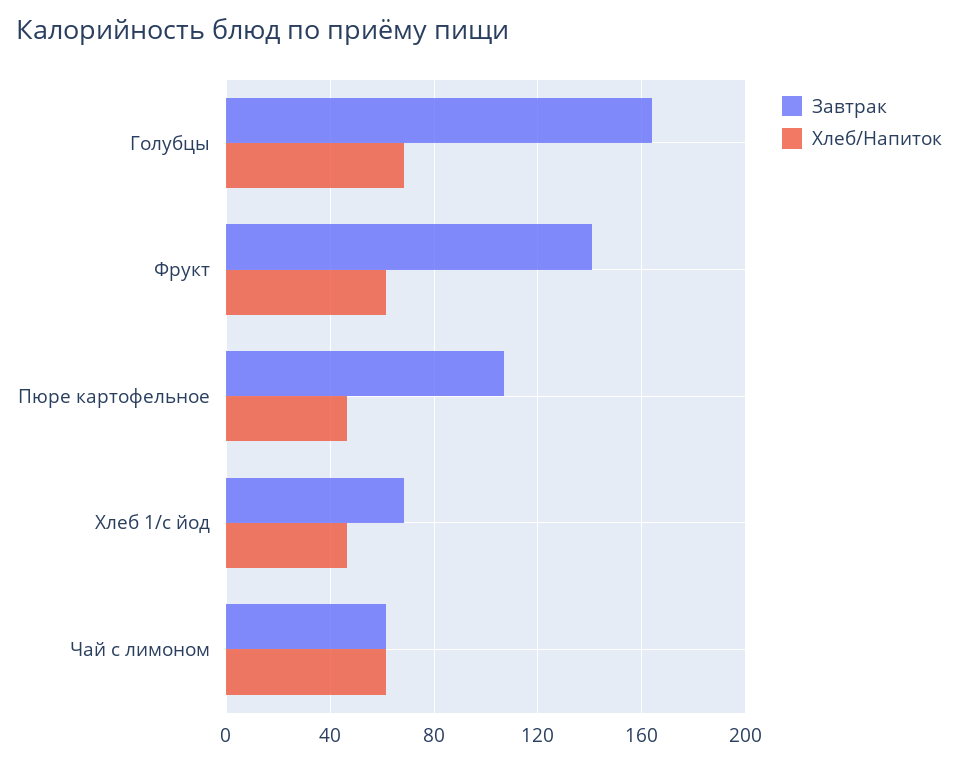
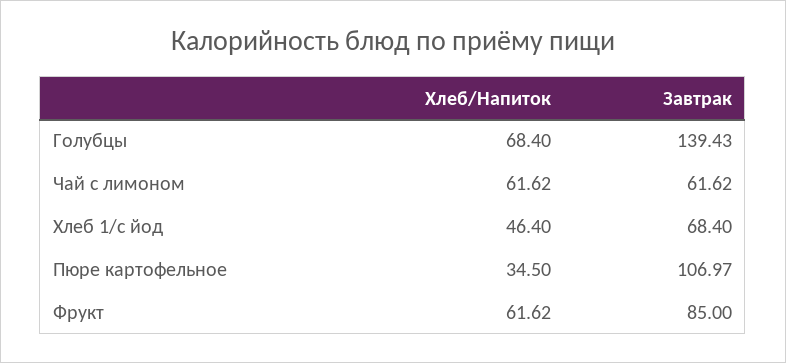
Завтрак, Голубцы: 165 -> 139.43
Завтрак, Фрукт: 140 -> 85
Хлеб/Напиток, Пюре картофельное: 45 -> 34.5

